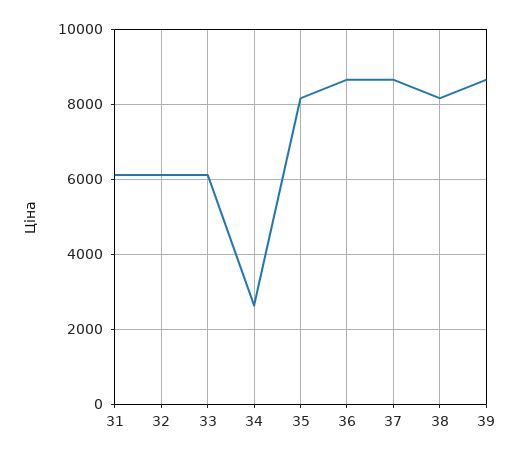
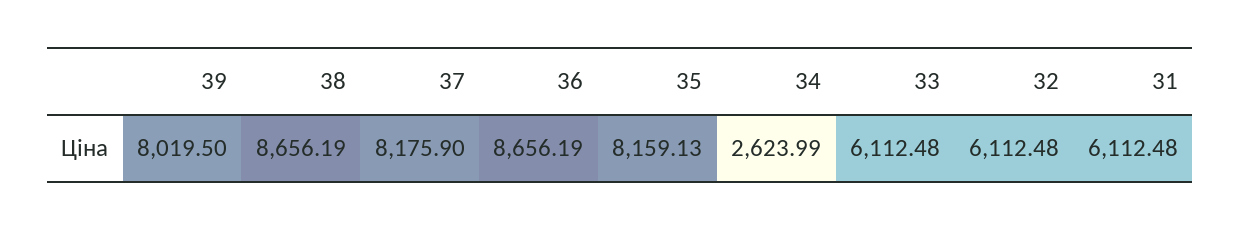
37: 8600 -> 8175.9
38: 8200 -> 8656.19
39: 8600 -> 8019.5

